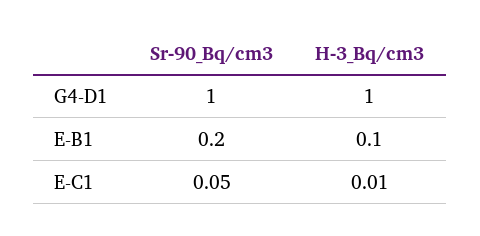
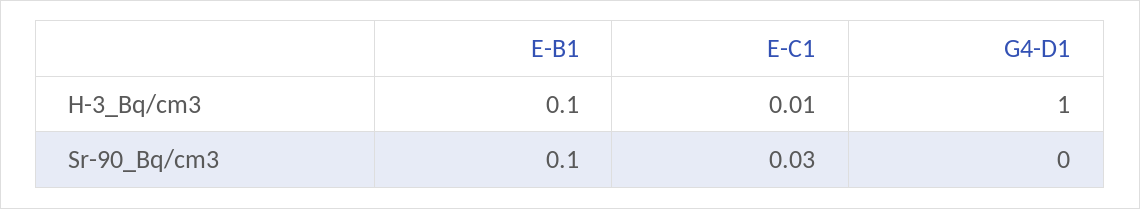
Sr-90_Bq/cm3, G4-D1: 1 -> 0
Sr-90_Bq/cm3, E-B1: 0.2 -> 0.1
Sr-90_Bq/cm3, E-C1: 0.05 -> 0.03

